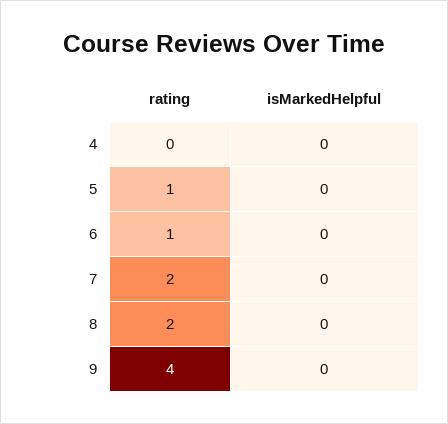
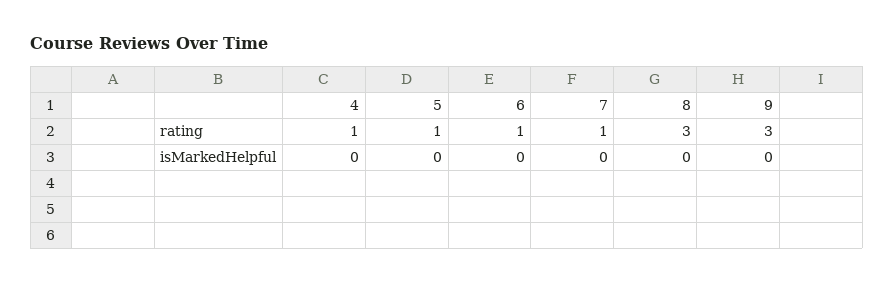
rating, 4: 0 -> 1
rating, 7: 2 -> 1
rating, 8: 2 -> 3
rating, 9: 4 -> 3

